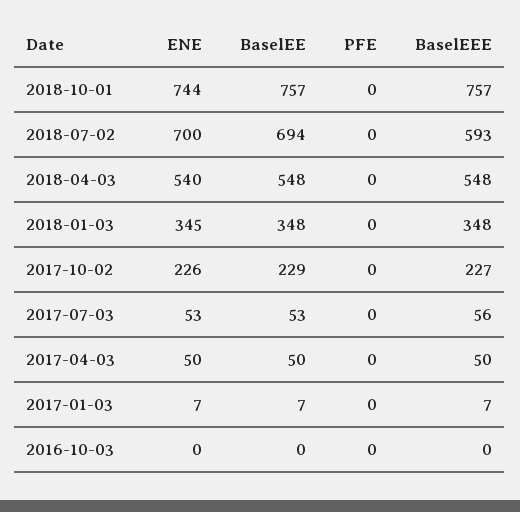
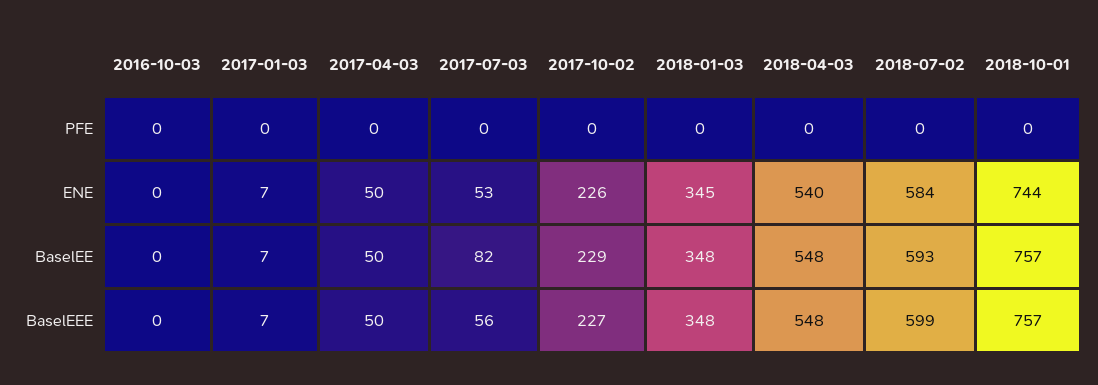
ENE, 2018-07-02: 700 -> 584
BaselEE, 2018-07-02: 694 -> 593
BaselEEE, 2018-07-02: 593 -> 599
BaselEE, 2017-07-03: 53 -> 82

